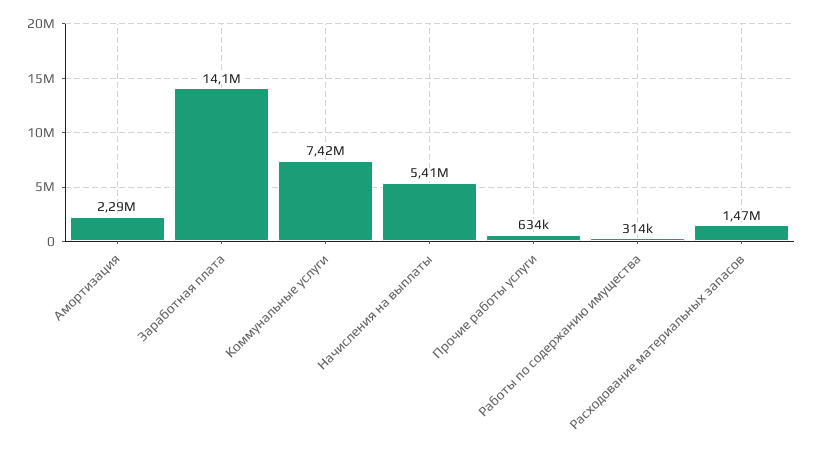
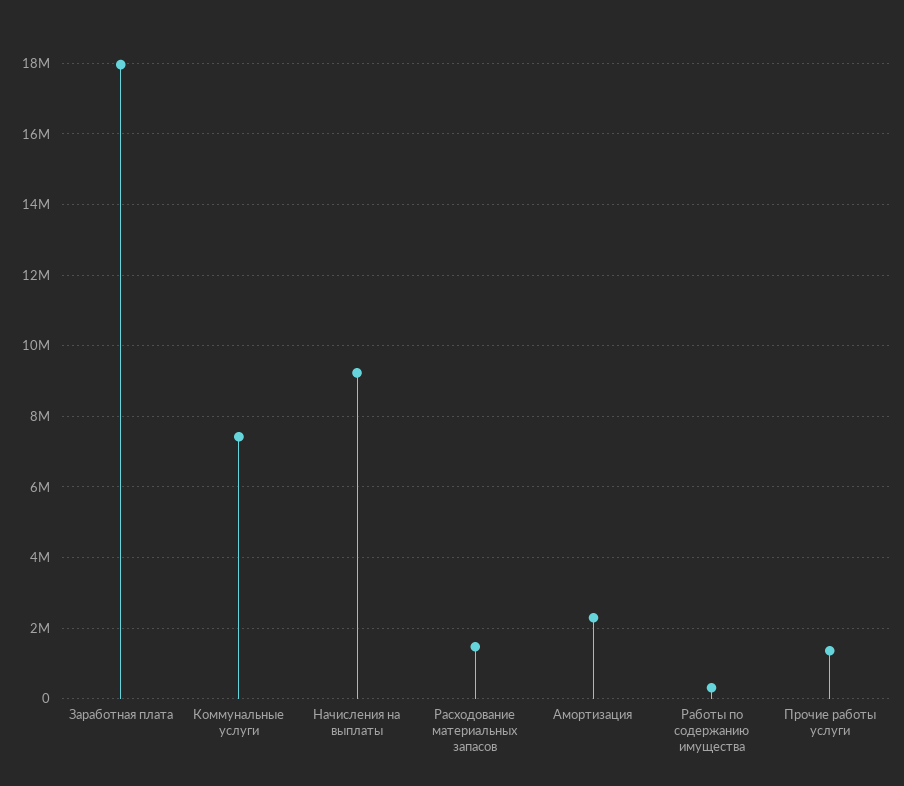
Заработная плата: 14100000 -> 18000000
Начисления на выплаты: 5410000 -> 9200000
Прочие работы услуги: 634000 -> 1400000

